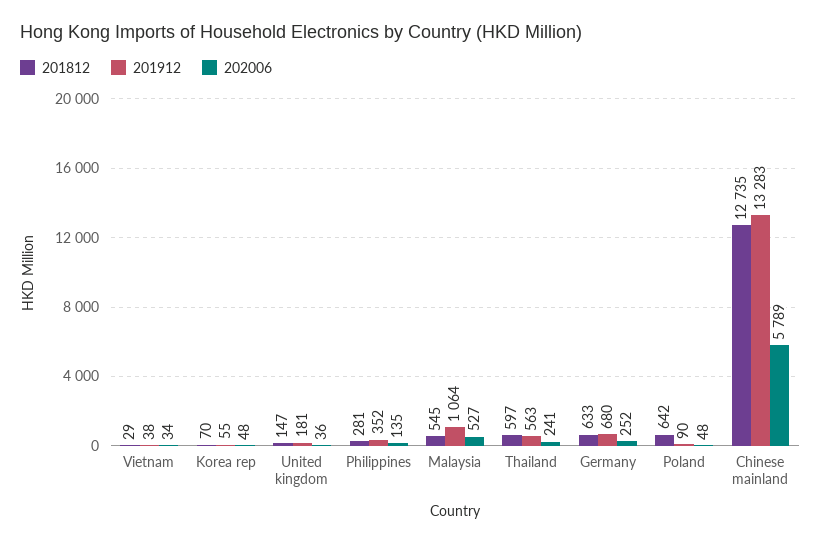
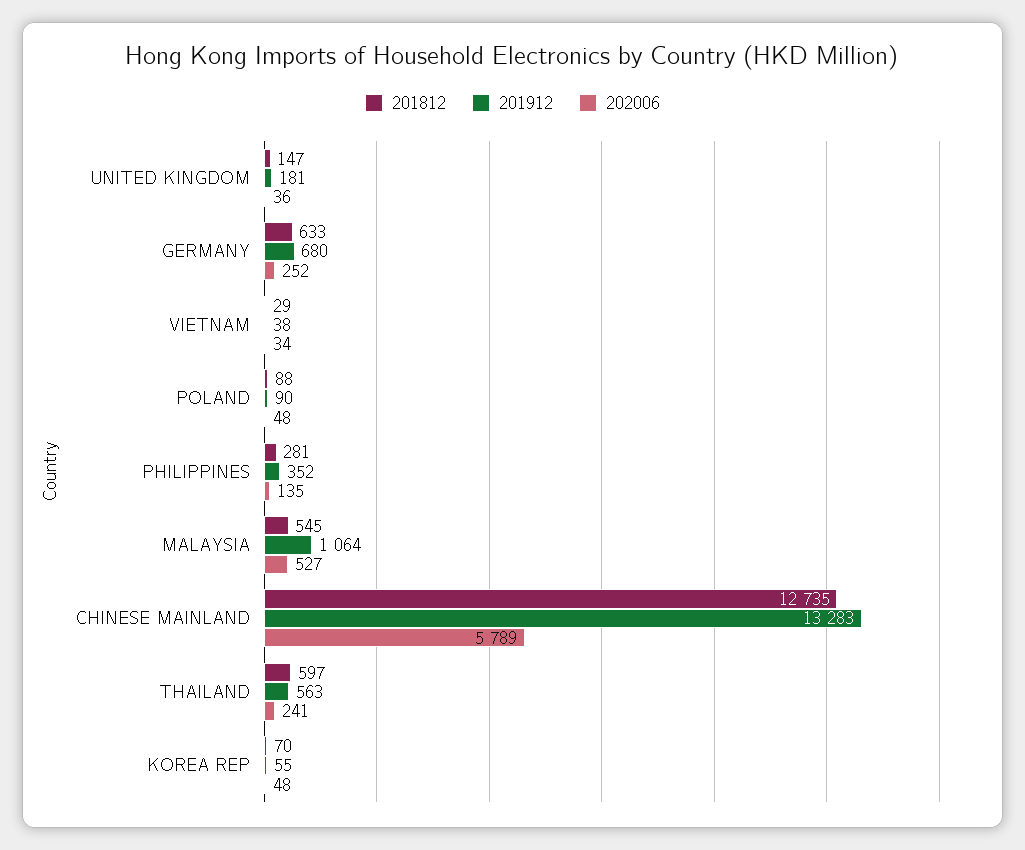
201812, Poland: 642 -> 88

